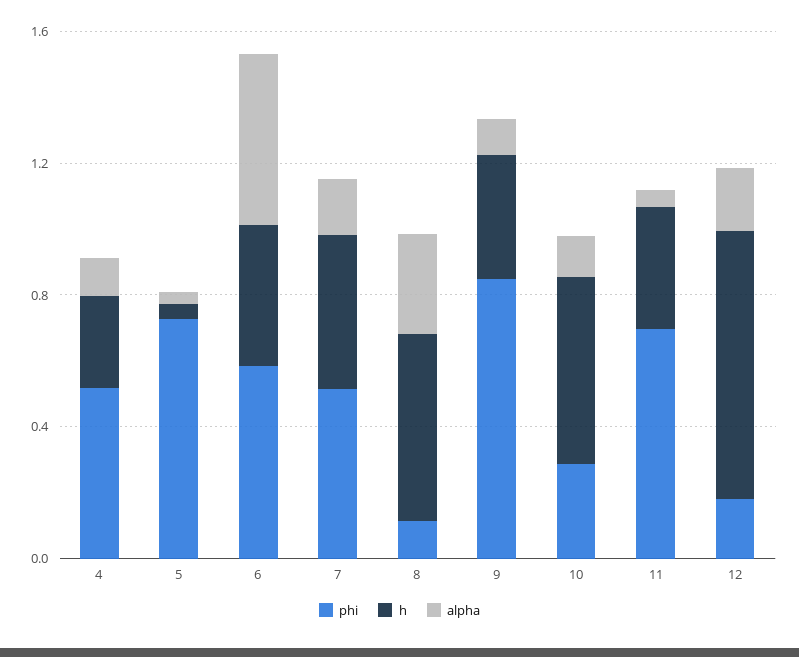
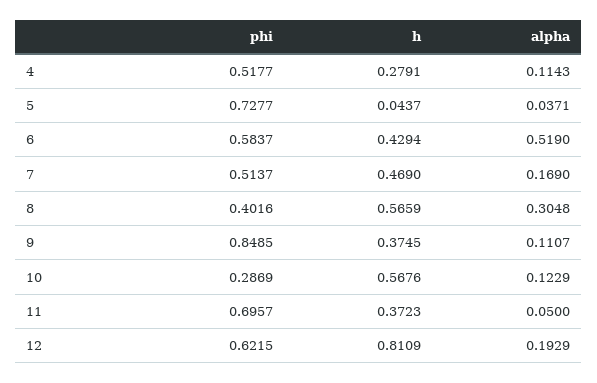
phi, 8: 0.1 -> 0.4016
phi, 12: 0.2 -> 0.6215

